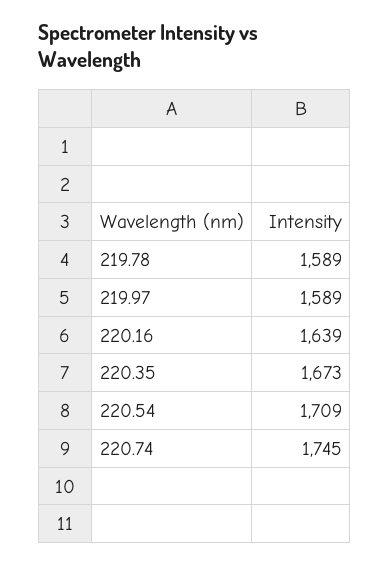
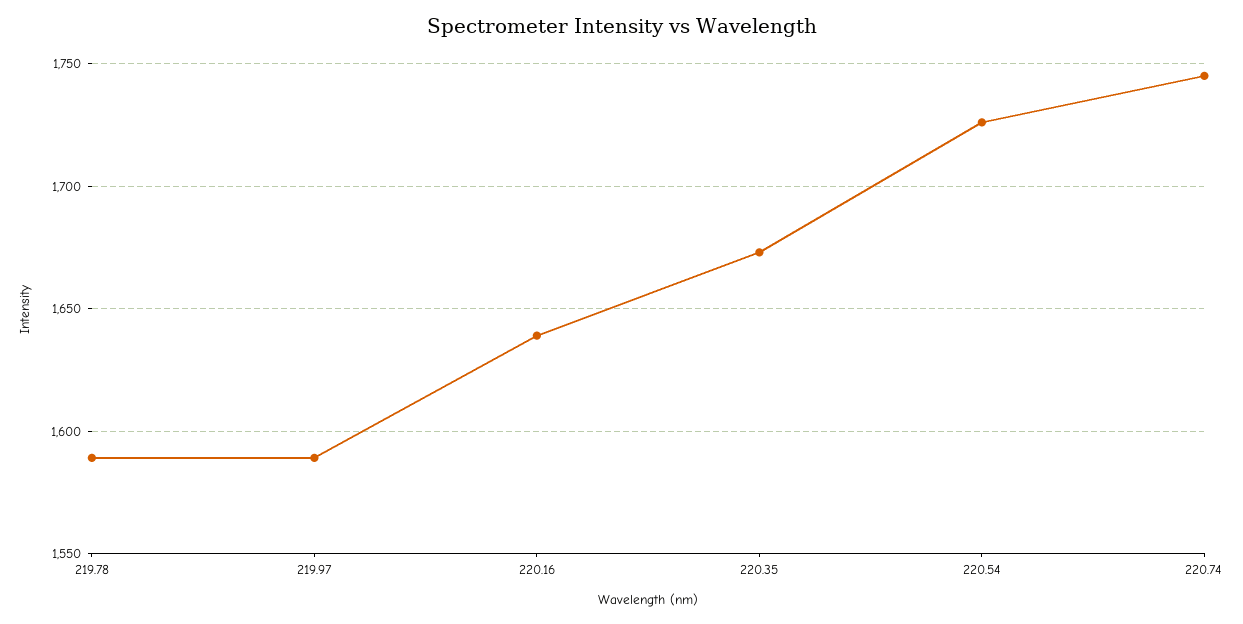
220.54: 1709 -> 1725

